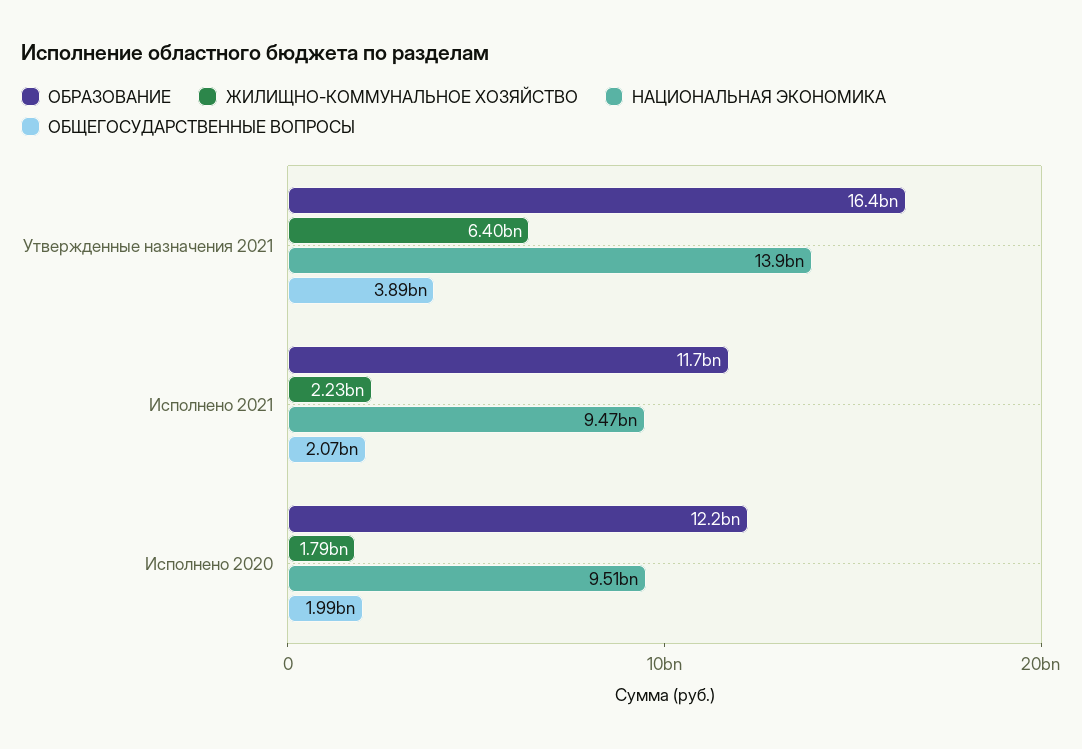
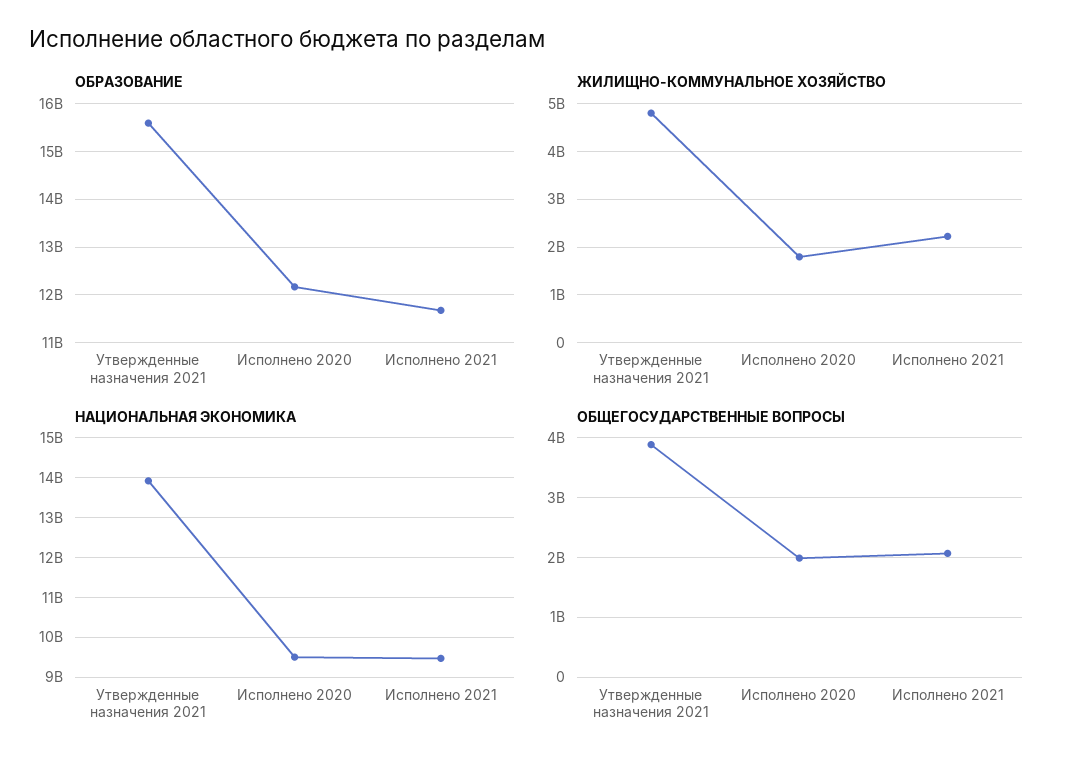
ОБРАЗОВАНИЕ, Утвержденные назначения 2021: 16400000000 -> 15600000000
ЖИЛИЩНО-КОММУНАЛЬНОЕ ХОЗЯЙСТВО, Утвержденные назначения 2021: 6400000000 -> 4800000000

